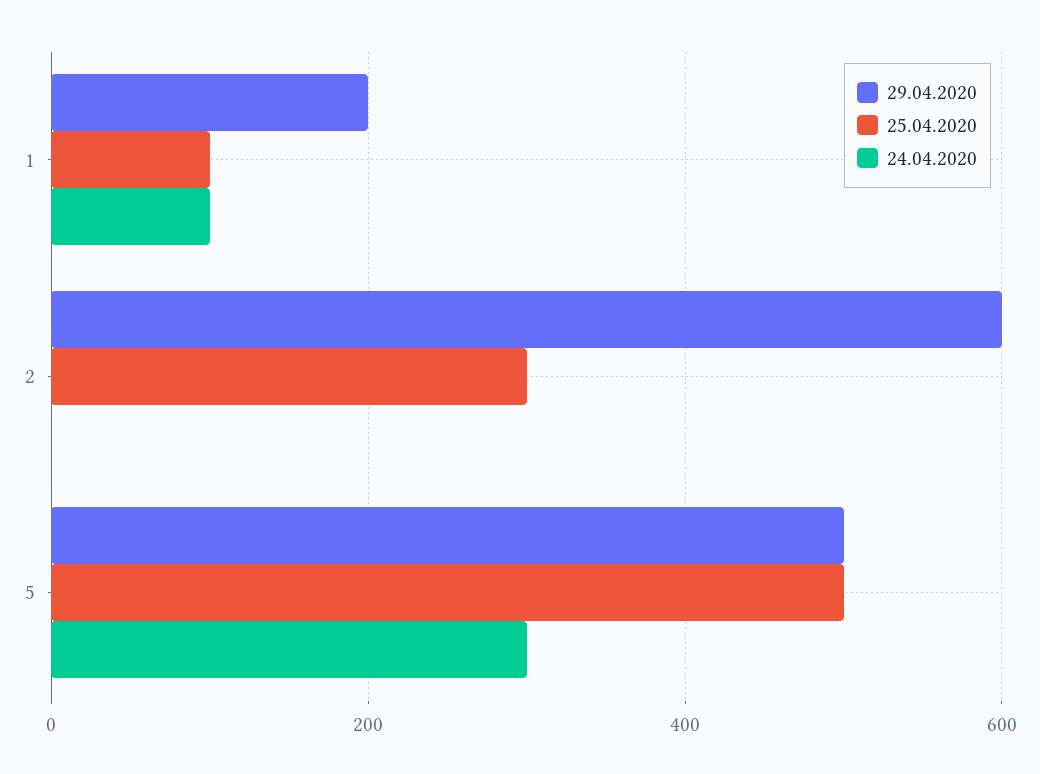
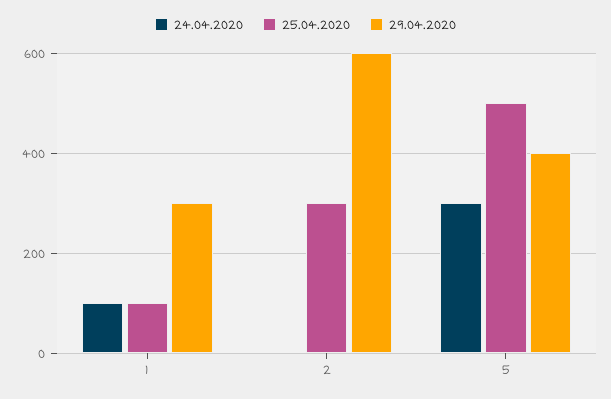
29.04.2020, 1: 200 -> 300
29.04.2020, 5: 500 -> 400

